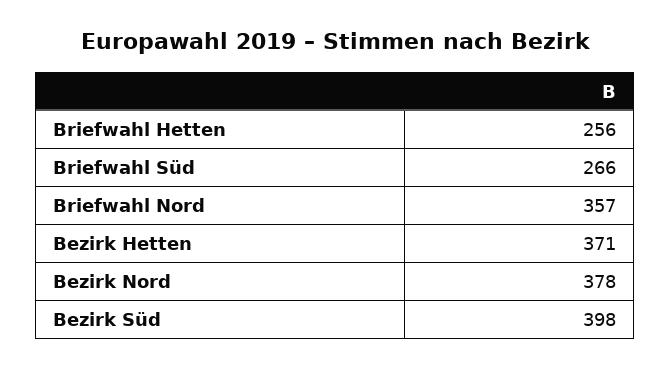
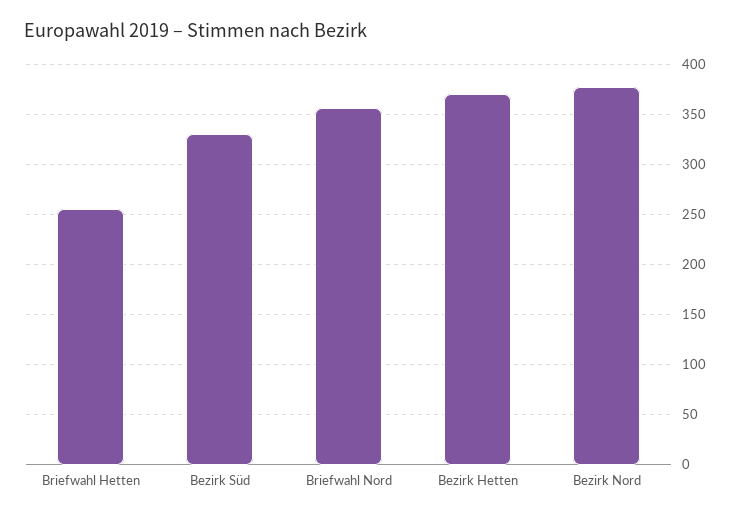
Briefwahl Süd: 266 -> none
Bezirk Süd: 398 -> 330

